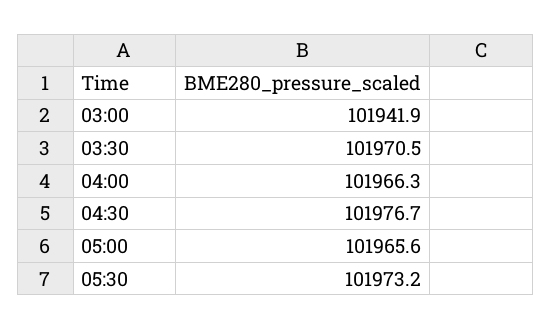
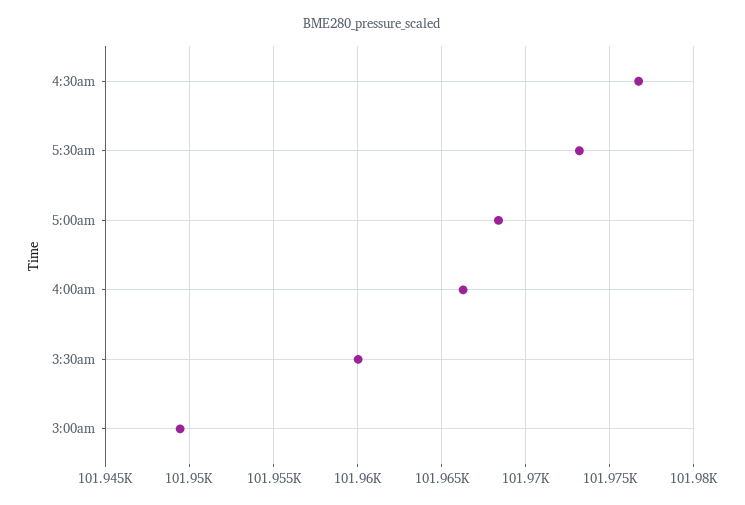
03:00: 101941.9 -> 101949.5
03:30: 101970.5 -> 101960
05:00: 101965.6 -> 101968.5

